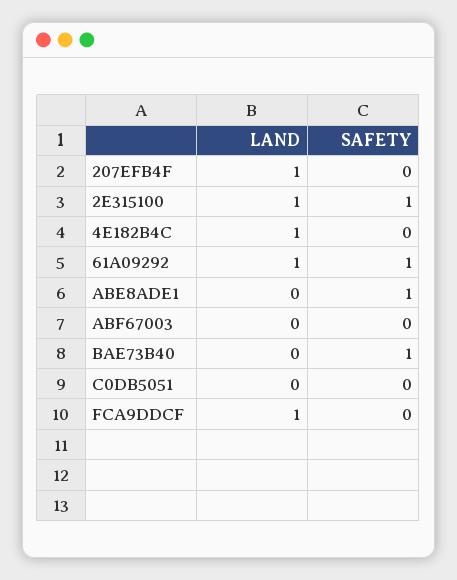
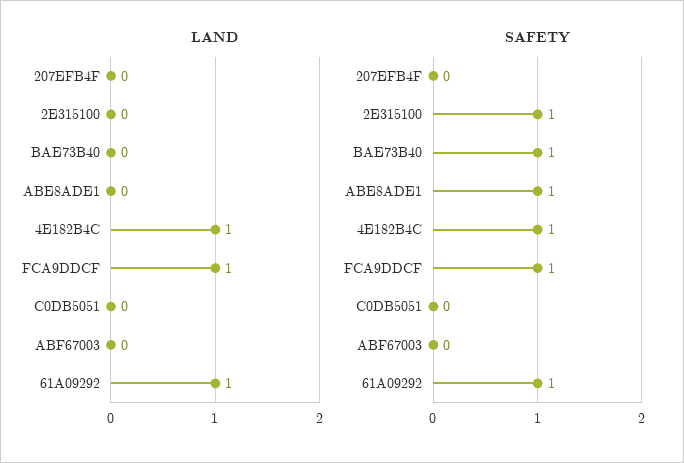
LAND, 207EFB4F: 1 -> 0
LAND, 2E315100: 1 -> 0
SAFETY, 4E182B4C: 0 -> 1
SAFETY, FCA9DDCF: 0 -> 1

